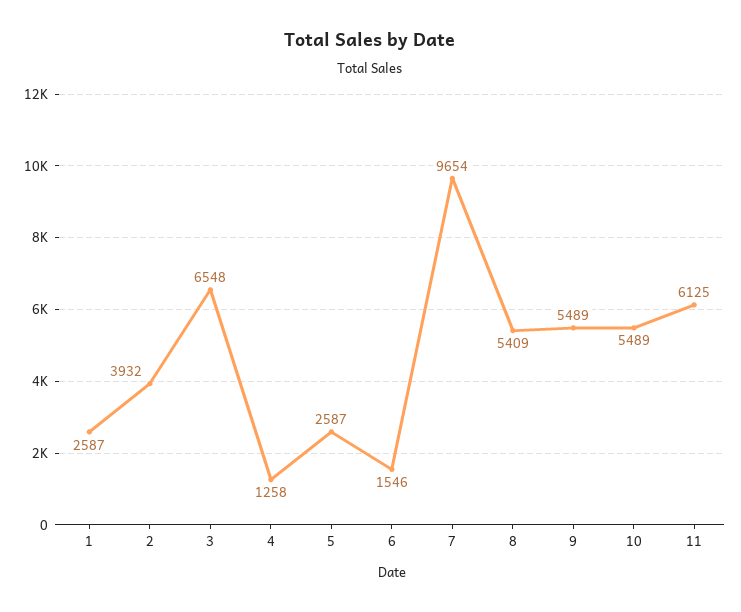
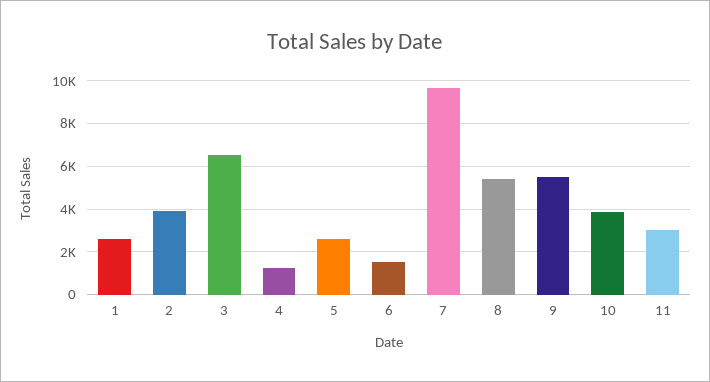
10: 5489 -> 4000
11: 6125 -> 3000

